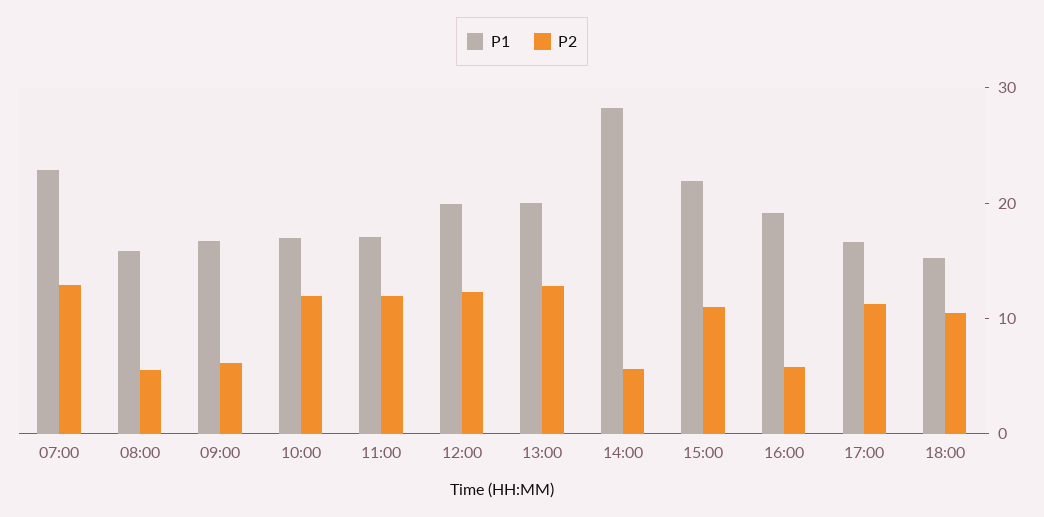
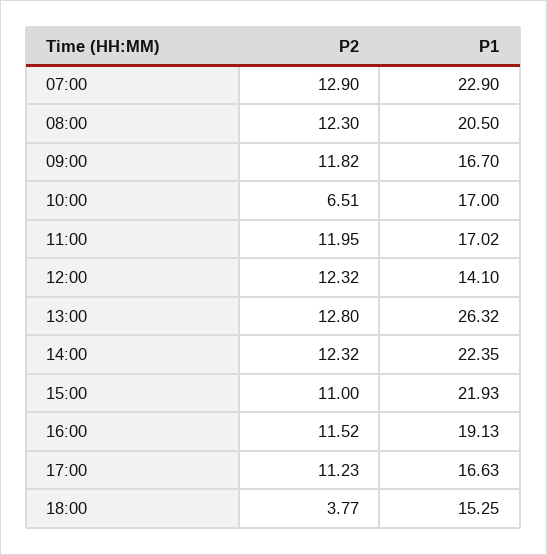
P1, 08:00: 16 -> 20.5
P2, 08:00: 6 -> 12.3
P2, 09:00: 6 -> 11.82
P2, 10:00: 12 -> 6.51
P1, 12:00: 20 -> 14.1
P1, 13:00: 20 -> 26.32
P1, 14:00: 28 -> 22.35
P2, 14:00: 6 -> 12.32
P2, 16:00: 6 -> 11.52
P2, 18:00: 10 -> 3.77

